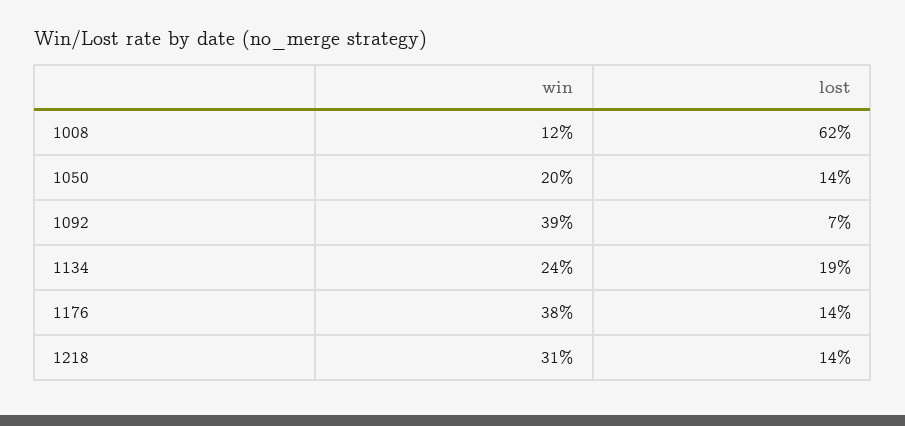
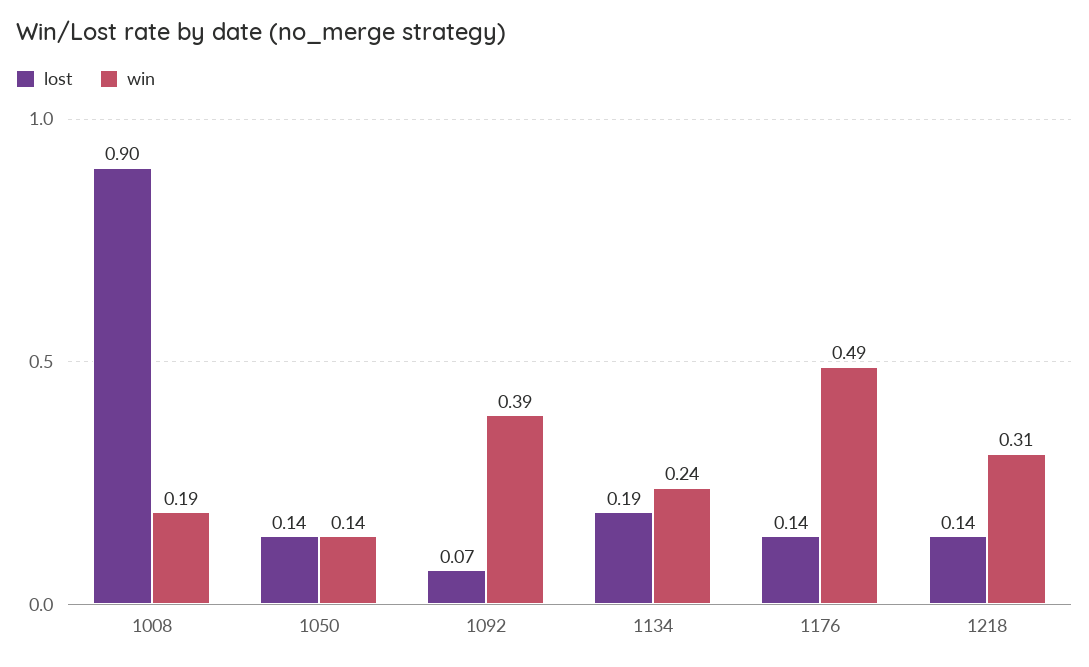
win, 1008: 0.12 -> 0.19
lost, 1008: 0.62 -> 0.9
win, 1050: 0.2 -> 0.14
win, 1176: 0.38 -> 0.49

